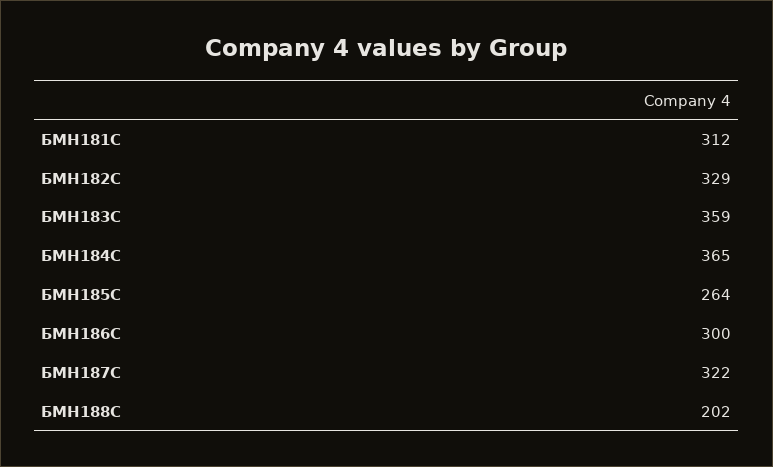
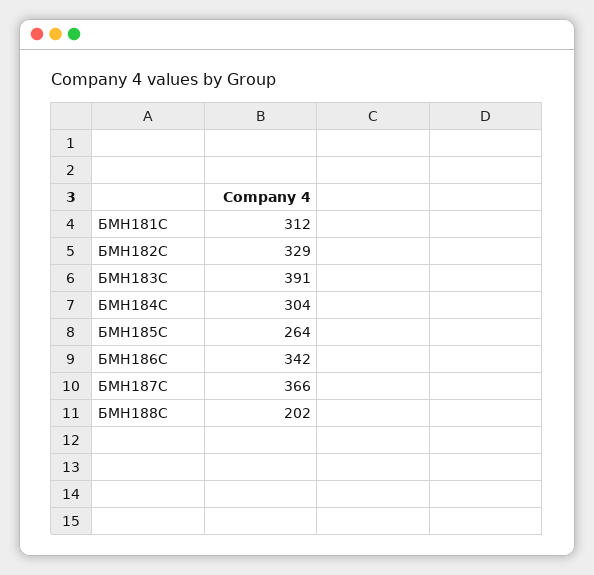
БМН183С: 359 -> 391
БМН184С: 365 -> 304
БМН186С: 300 -> 342
БМН187С: 322 -> 366

